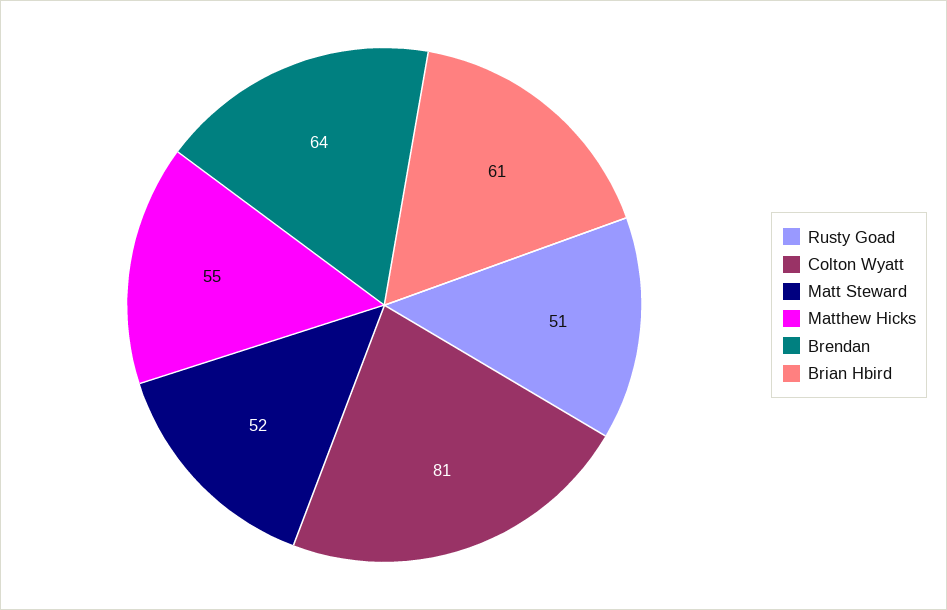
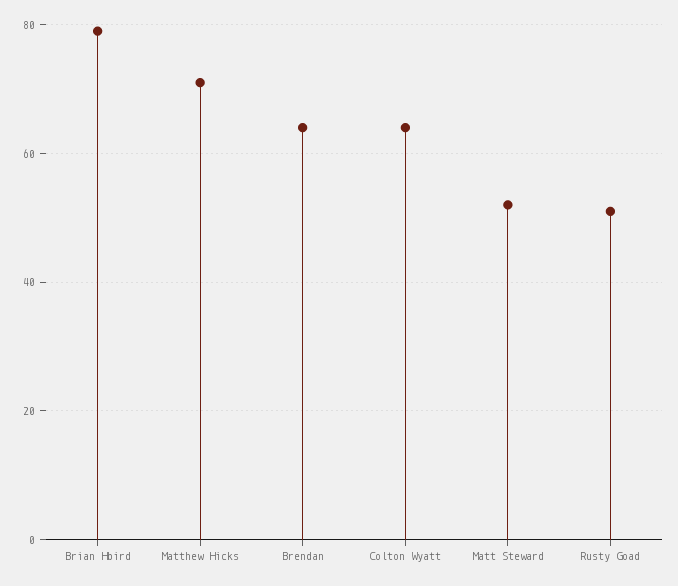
Colton Wyatt: 81 -> 65
Matthew Hicks: 55 -> 70
Brian Hbird: 61 -> 80

